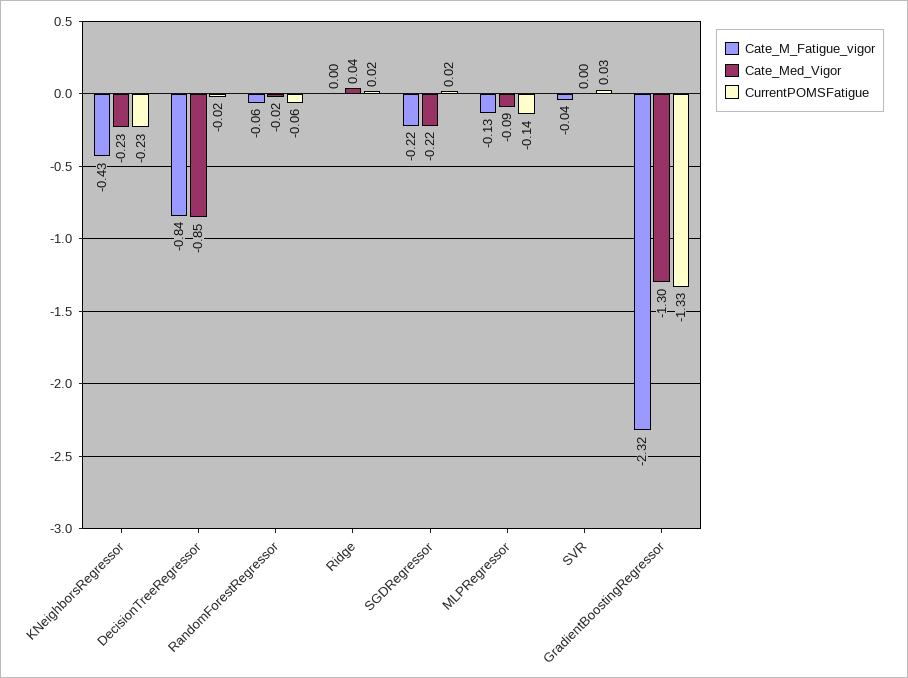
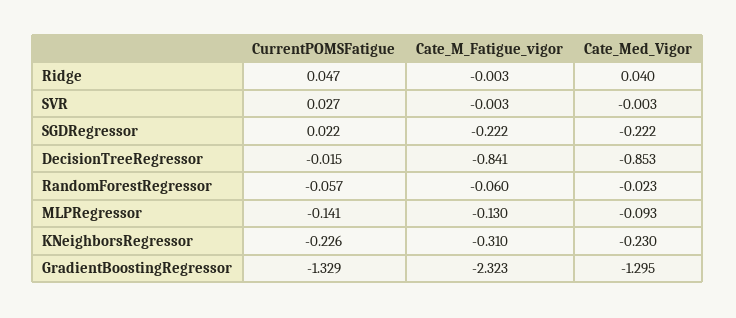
Cate_M_Fatigue_vigor, KNeighborsRegressor: -0.43 -> -0.31
CurrentPOMSFatigue, Ridge: 0.02 -> 0.047
Cate_M_Fatigue_vigor, SVR: -0.04 -> -0.003

